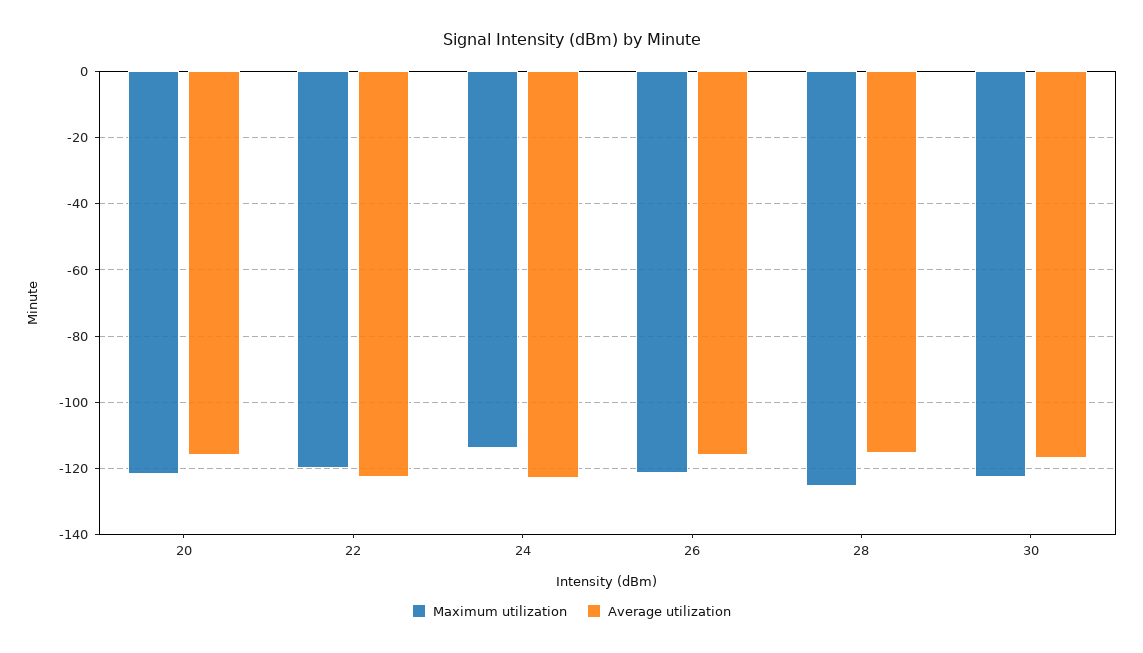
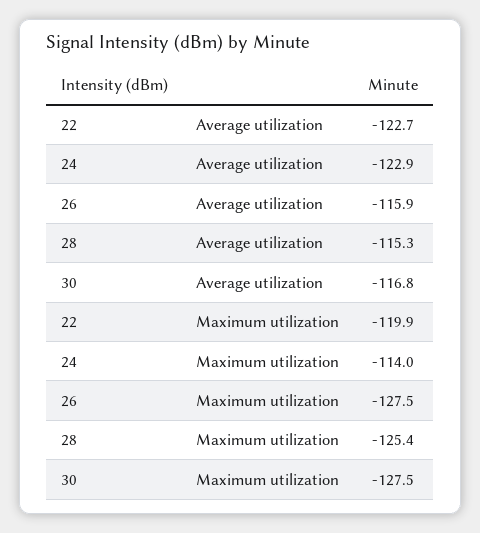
Maximum utilization, 20: -122 -> none
Average utilization, 20: -116 -> none
Maximum utilization, 26: -122 -> -127.5
Maximum utilization, 30: -122 -> -127.5

